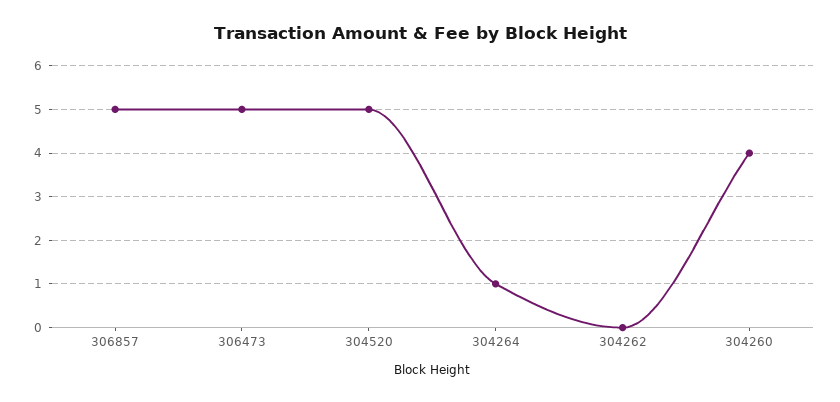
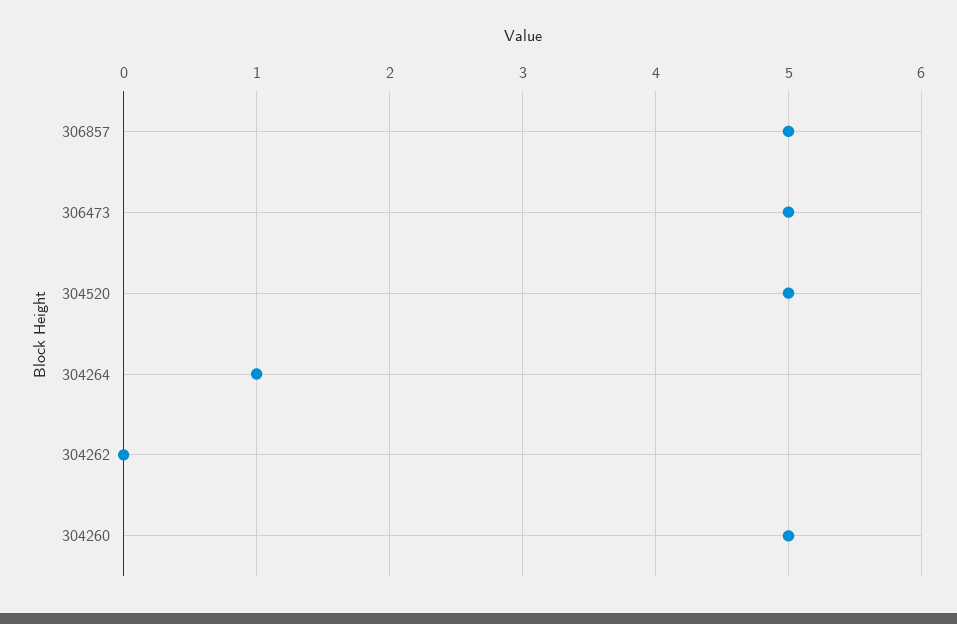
304260: 4 -> 5

